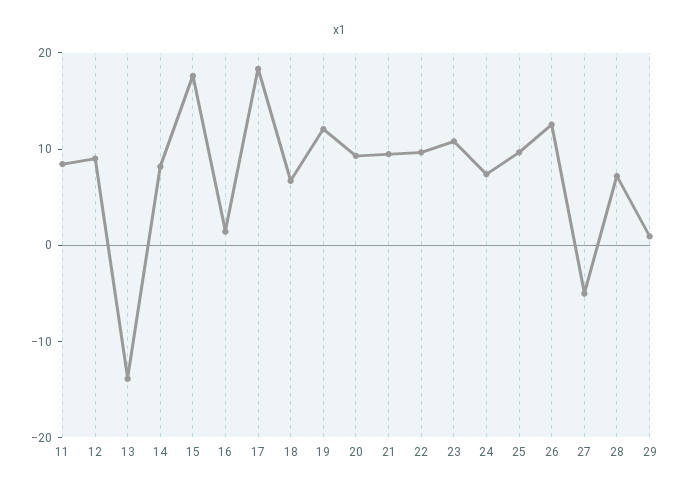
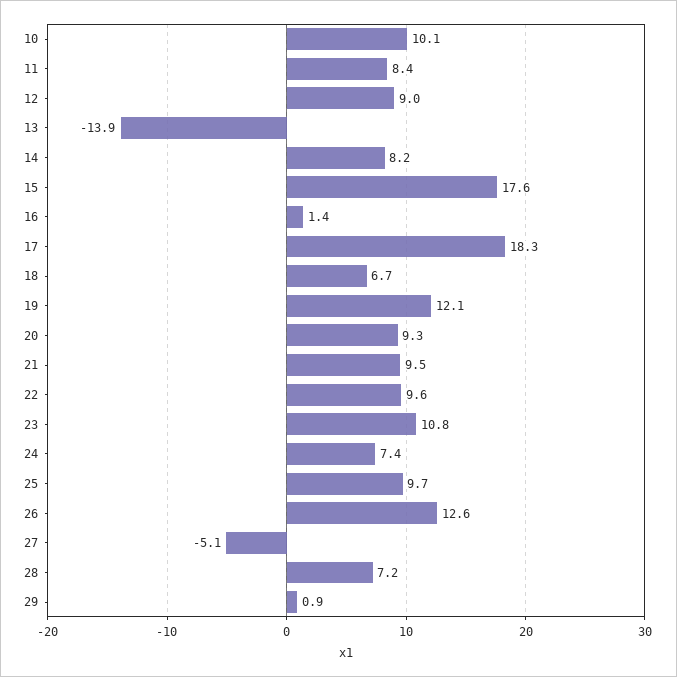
10: none -> 10.1

